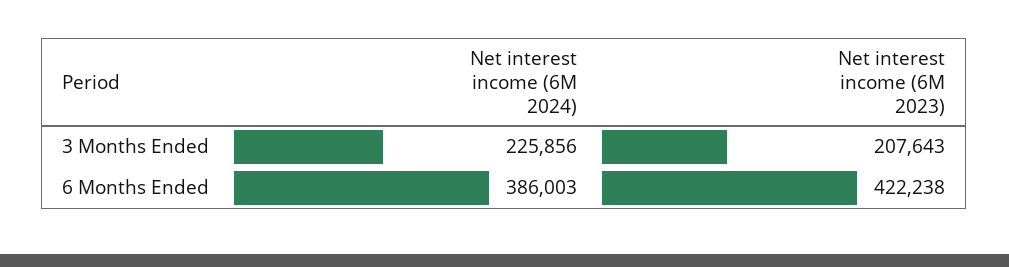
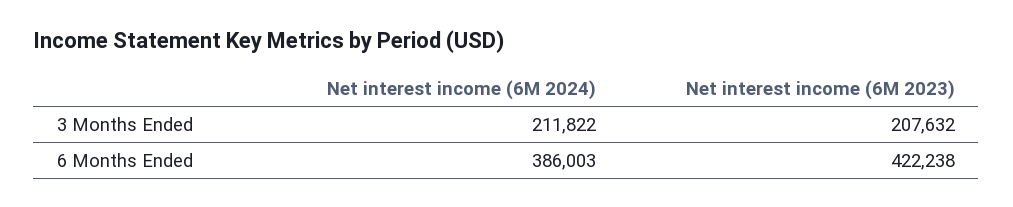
Net interest income (6M 2024), 3 Months Ended: 225856 -> 211822
Net interest income (6M 2023), 3 Months Ended: 207643 -> 207632

